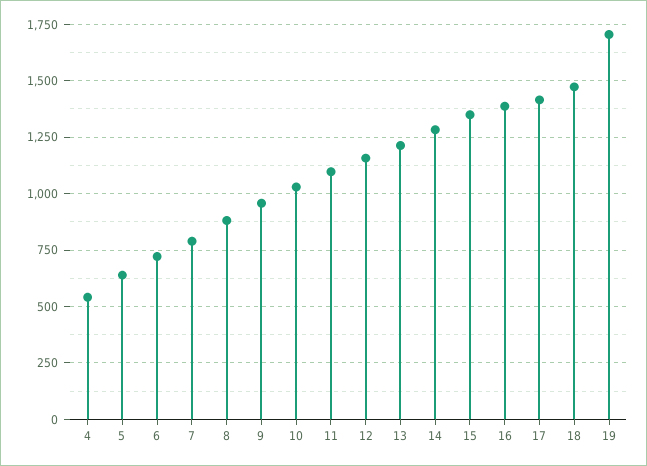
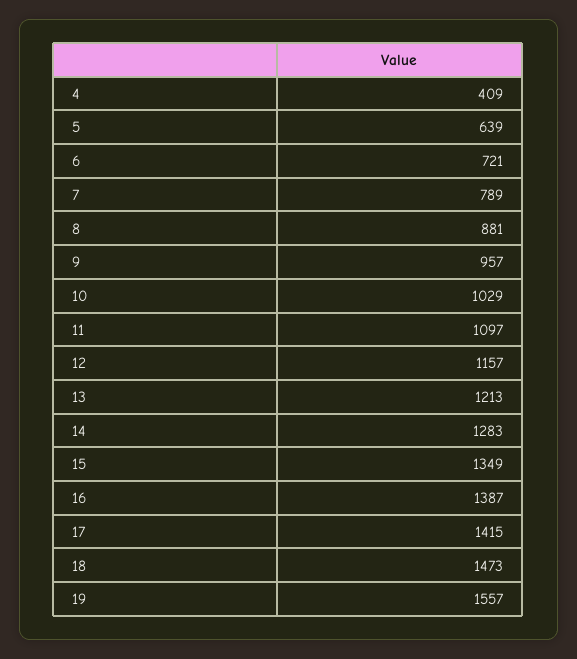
4: 550 -> 409
19: 1700 -> 1557

